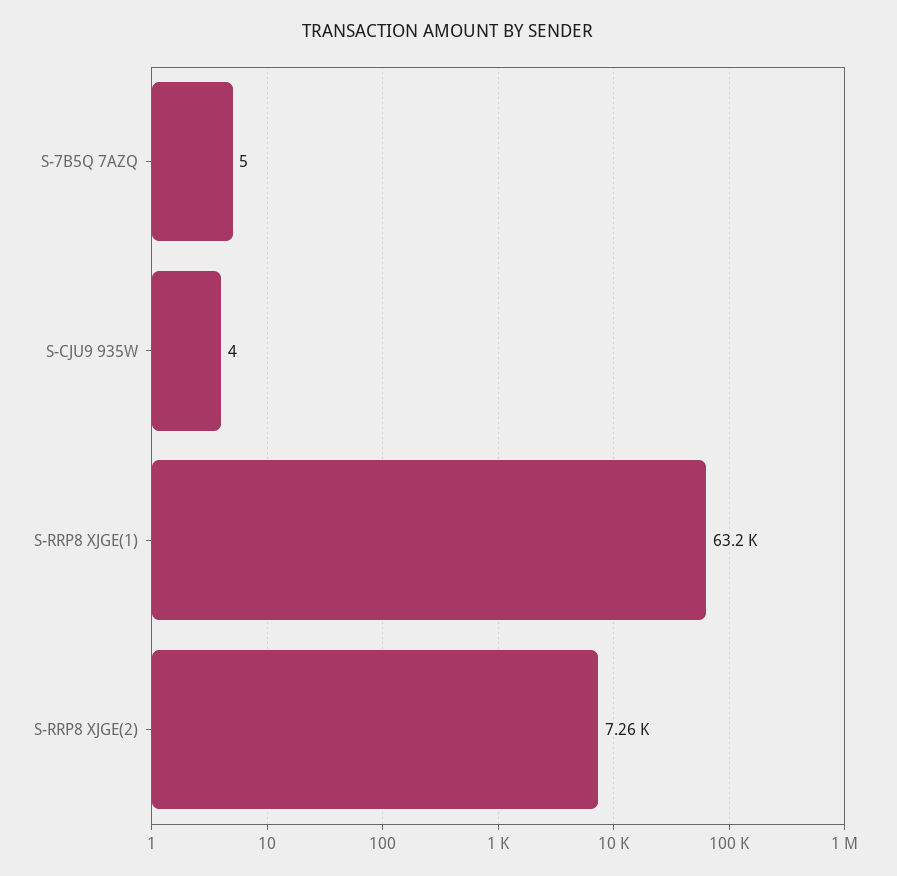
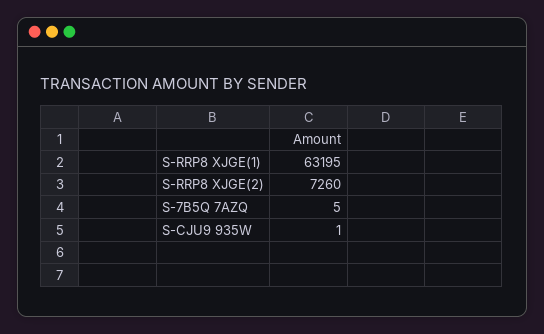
S-CJU9 935W: 4 -> 1

